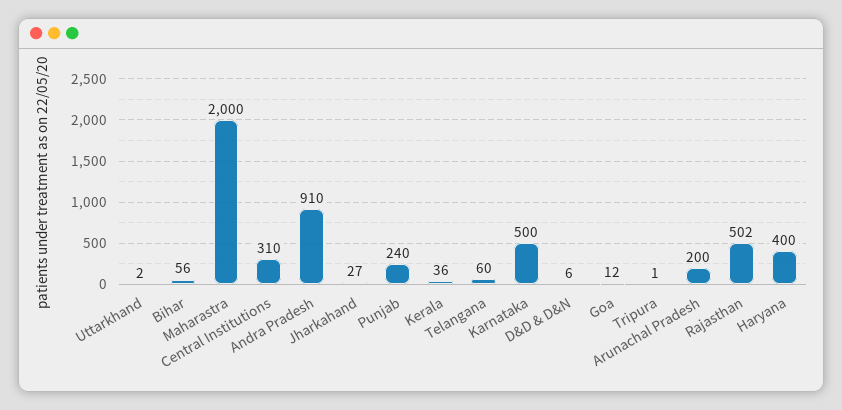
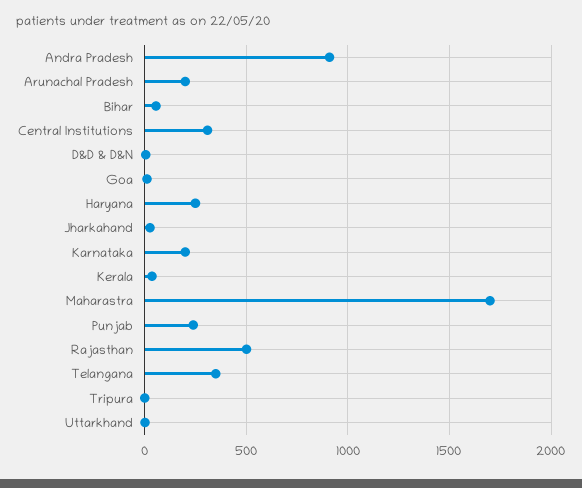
Maharastra: 2000 -> 1700
Telangana: 60 -> 350
Karnataka: 500 -> 200
Haryana: 400 -> 250

